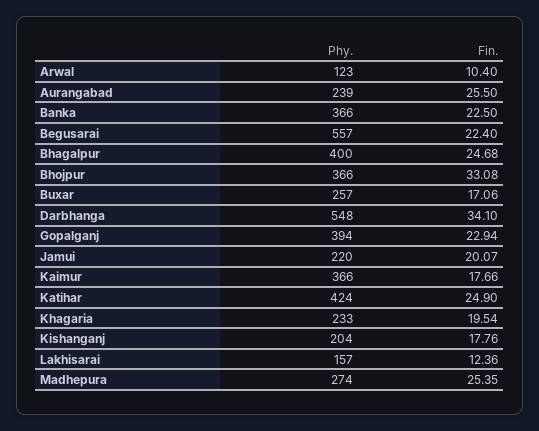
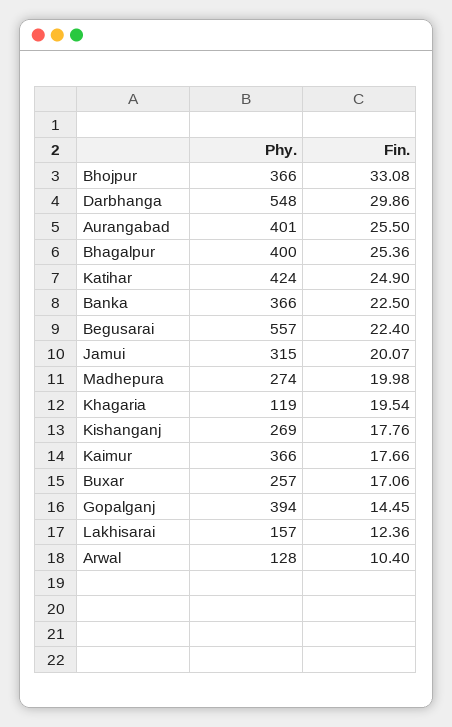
Phy., Arwal: 123 -> 128
Phy., Aurangabad: 239 -> 401
Fin., Bhagalpur: 24.68 -> 25.36
Fin., Darbhanga: 34.1 -> 29.86
Fin., Gopalganj: 22.94 -> 14.45
Phy., Jamui: 220 -> 315
Phy., Khagaria: 233 -> 119
Phy., Kishanganj: 204 -> 269
Fin., Madhepura: 25.35 -> 19.98

